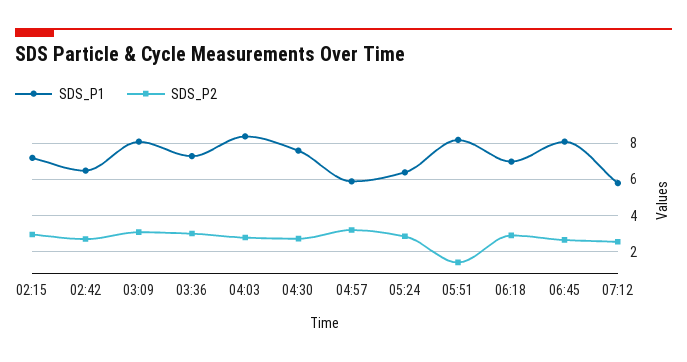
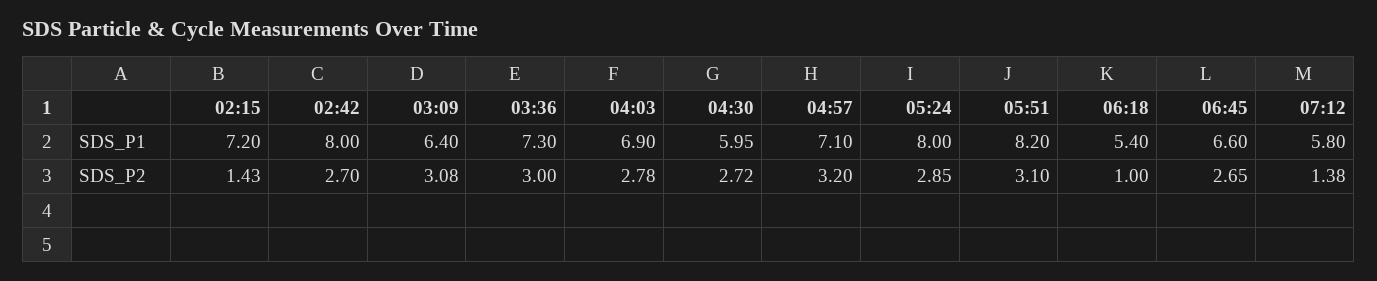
SDS_P2, 02:15: 3 -> 1.43
SDS_P1, 02:42: 6.5 -> 8
SDS_P1, 03:09: 8 -> 6.4
SDS_P1, 04:03: 8.5 -> 6.9
SDS_P1, 04:30: 7.5 -> 5.95
SDS_P1, 04:57: 6 -> 7.1
SDS_P1, 05:24: 6.5 -> 8
SDS_P2, 05:51: 1.5 -> 3.1
SDS_P1, 06:18: 7 -> 5.4
SDS_P2, 06:18: 3 -> 1
SDS_P1, 06:45: 8 -> 6.6
SDS_P2, 07:12: 2.5 -> 1.38

